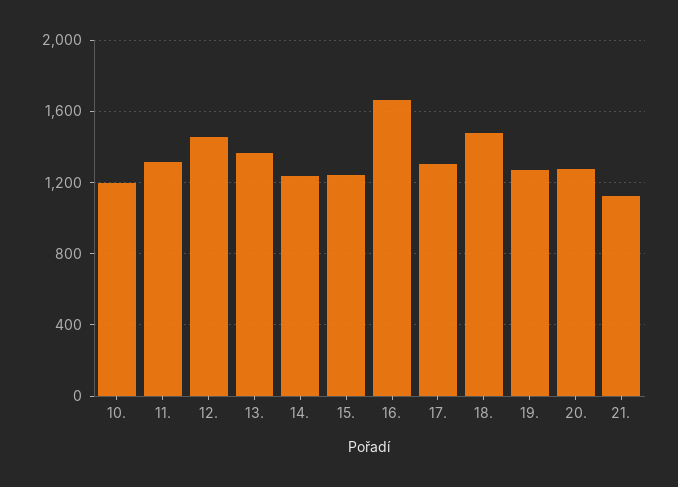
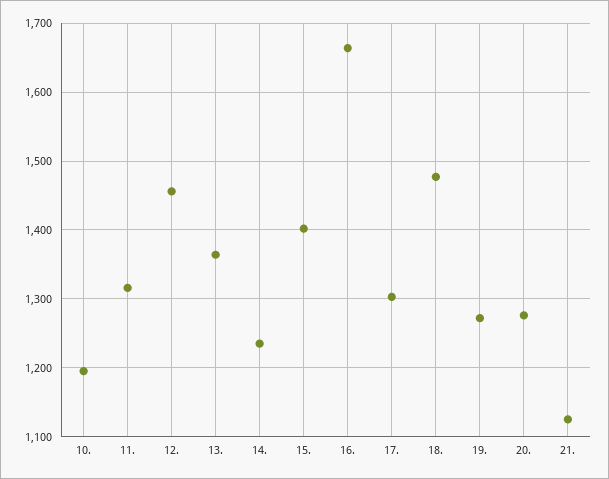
15.: 1250 -> 1400

